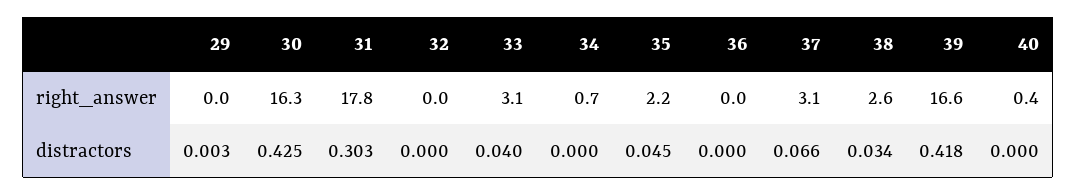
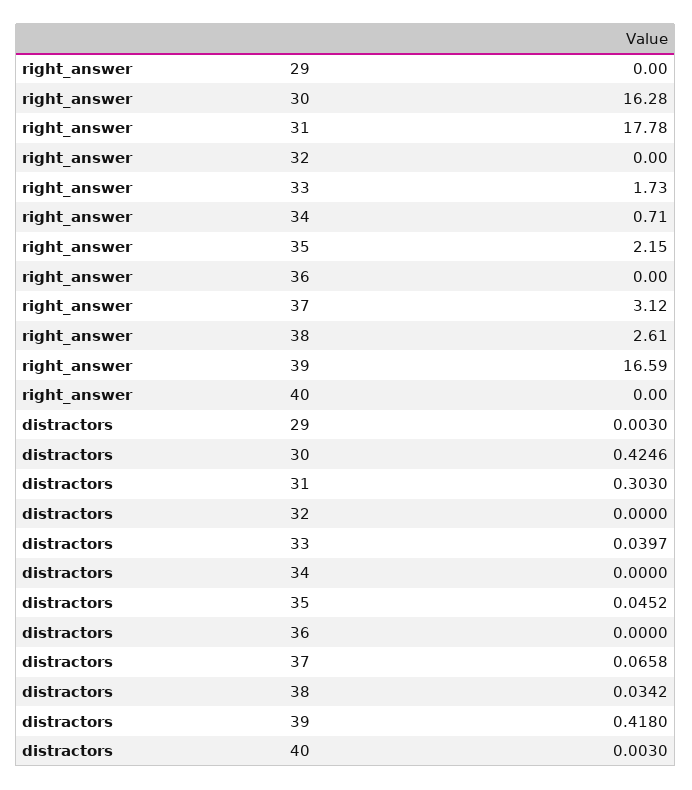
33, right_answer: 3.1 -> 1.73
40, right_answer: 0.4 -> 0
40, distractors: 0 -> 0.003

